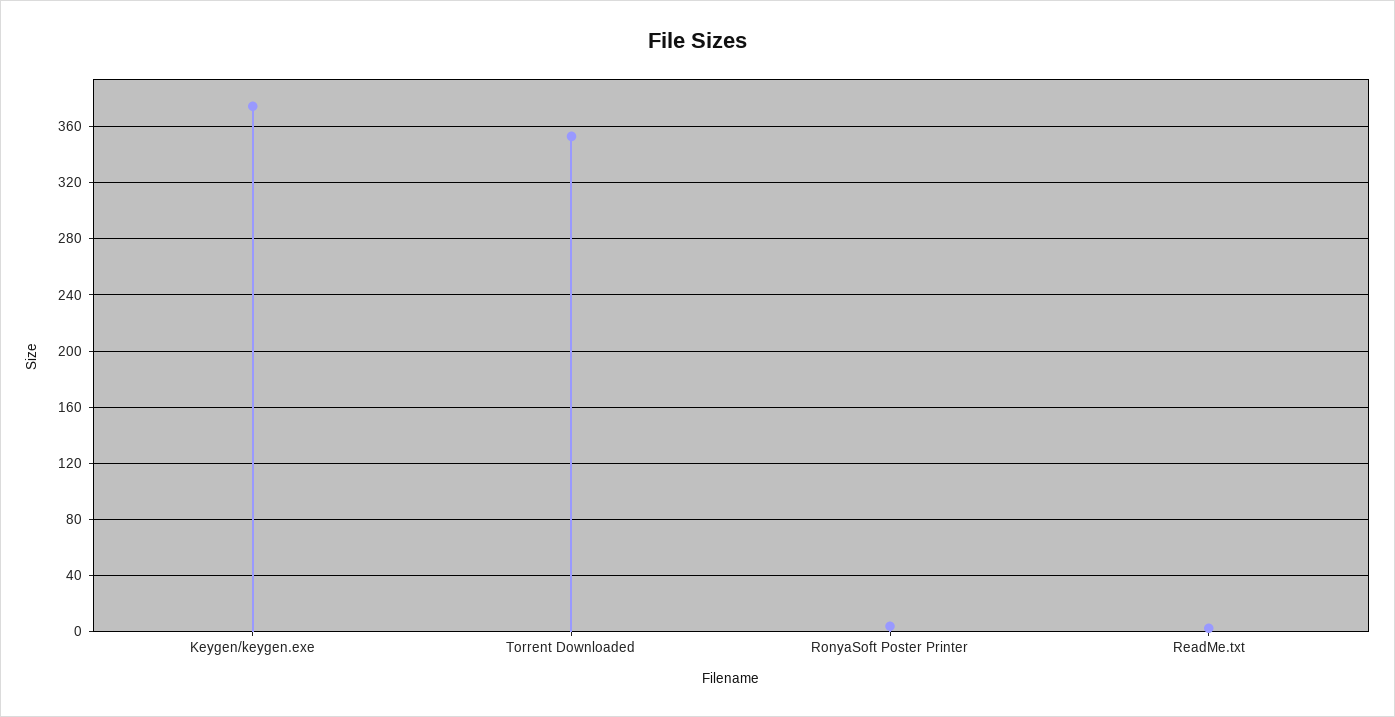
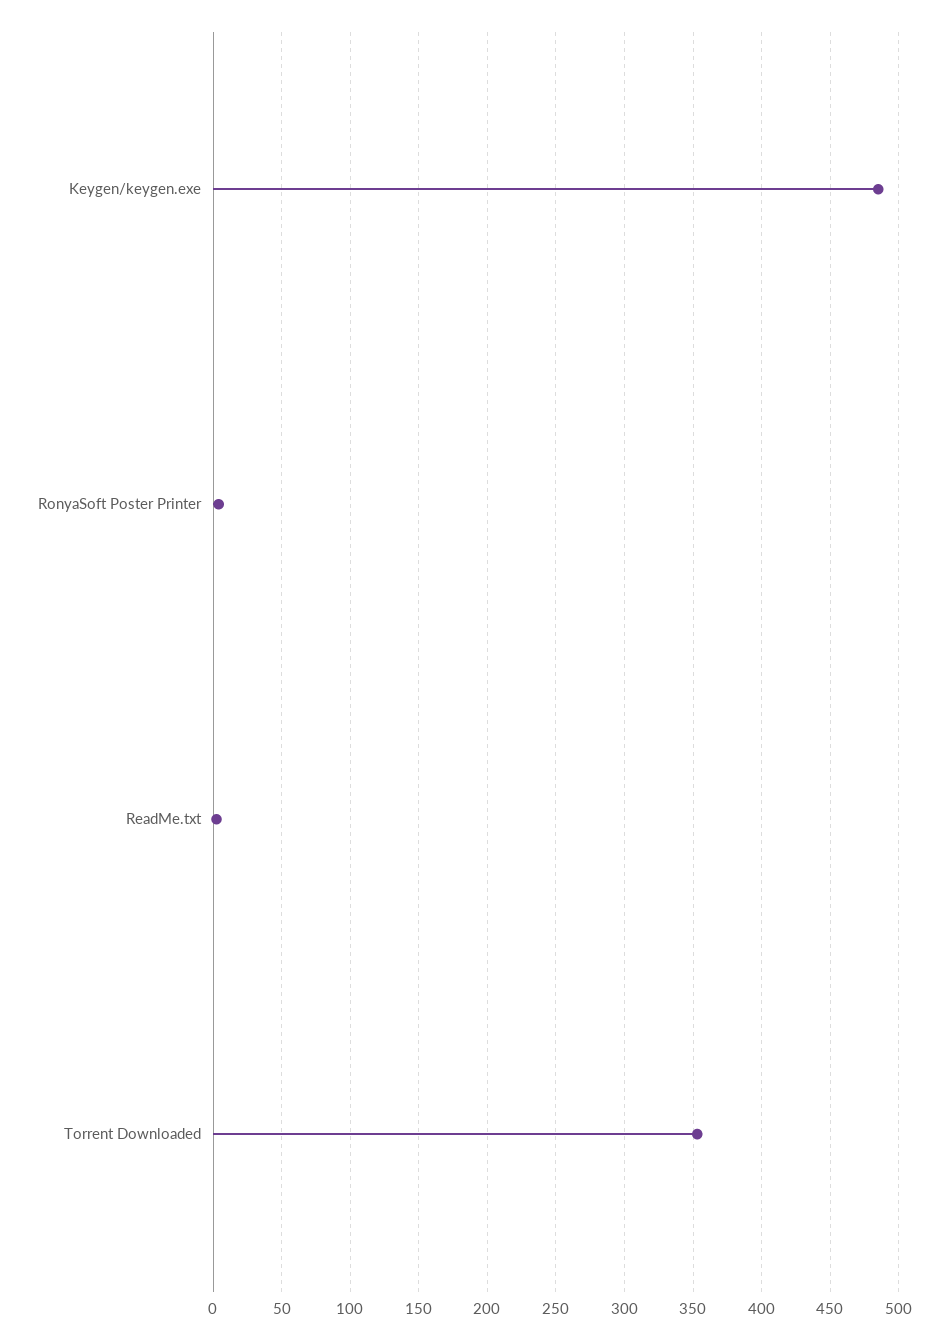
Keygen/keygen.exe: 375 -> 485

